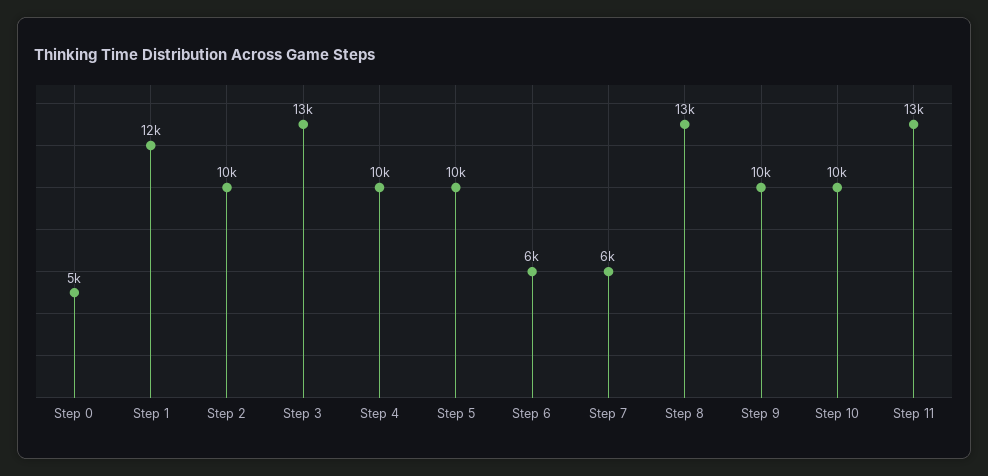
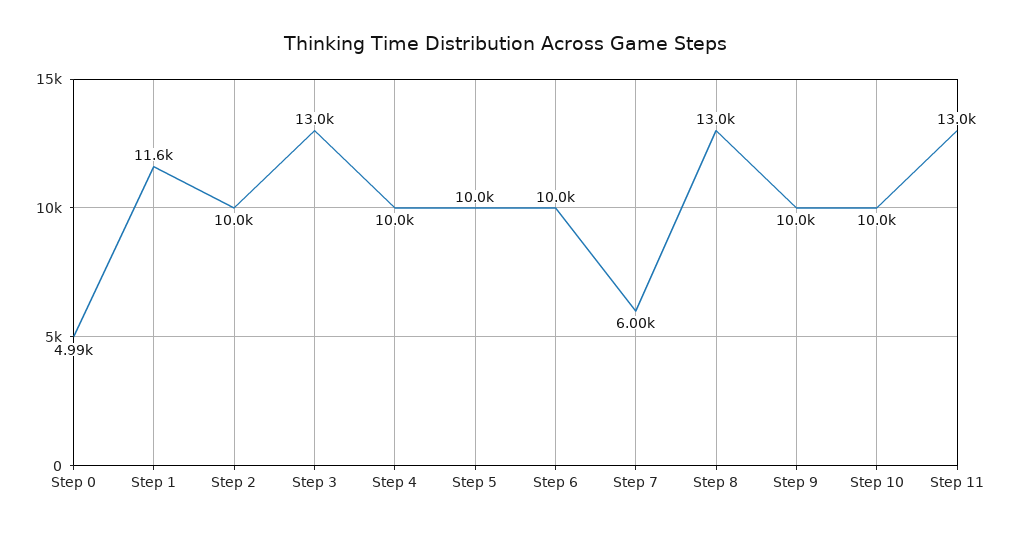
Step 6: 6000 -> 10000

